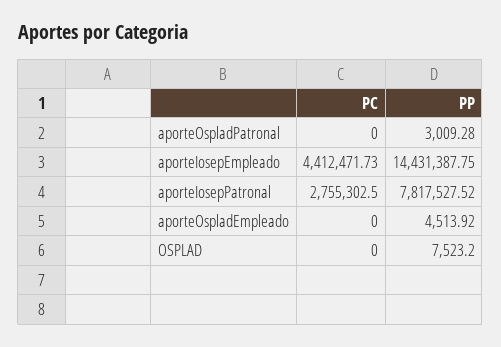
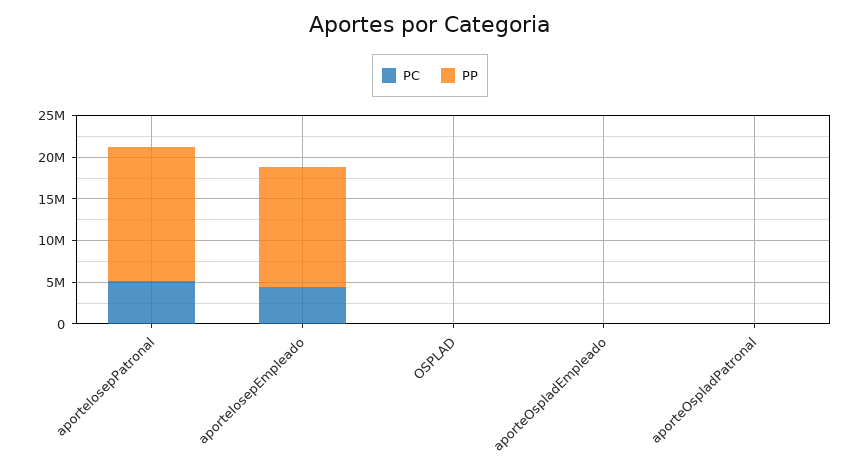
PC, aporteIosepPatronal: 2755302.5 -> 5000000
PP, aporteIosepPatronal: 7817527.52 -> 16000000

